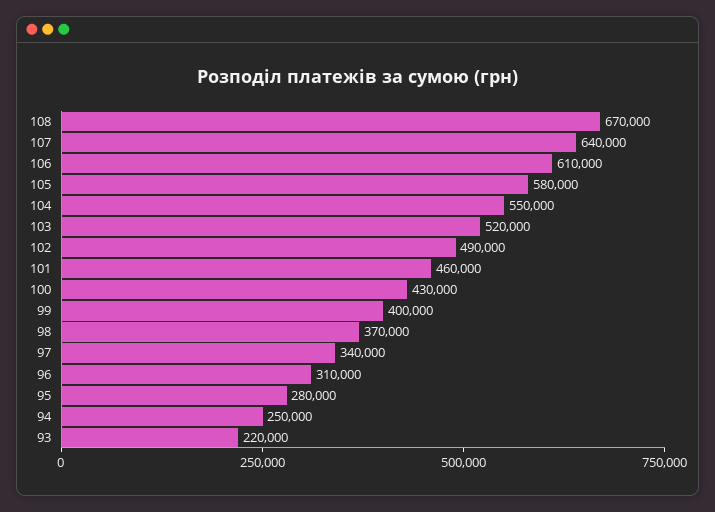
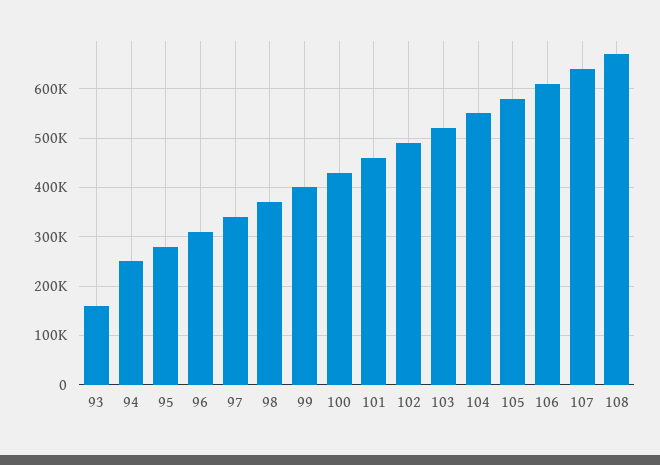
93: 220000 -> 160000

